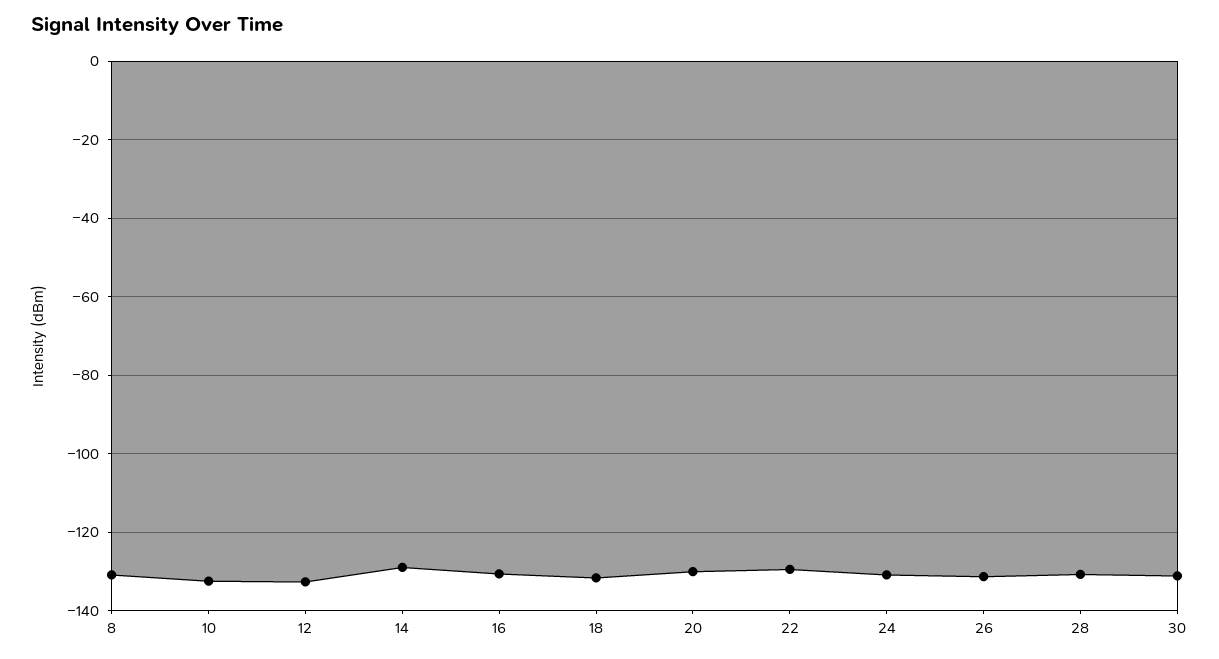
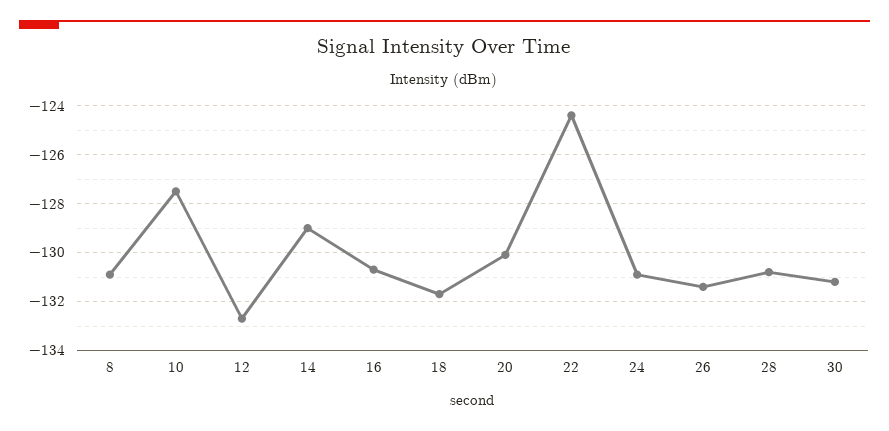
10: -132 -> -127.5
22: -130 -> -124.5

